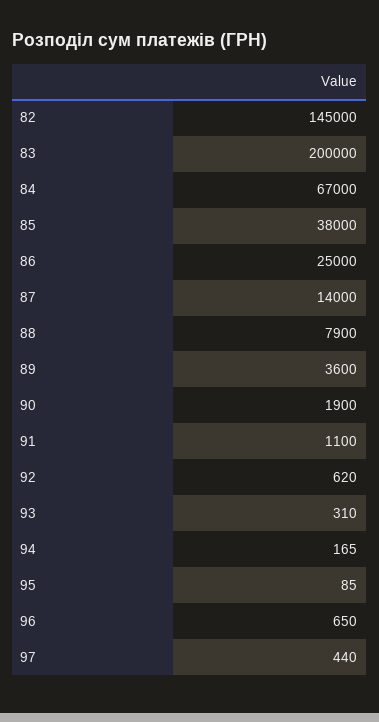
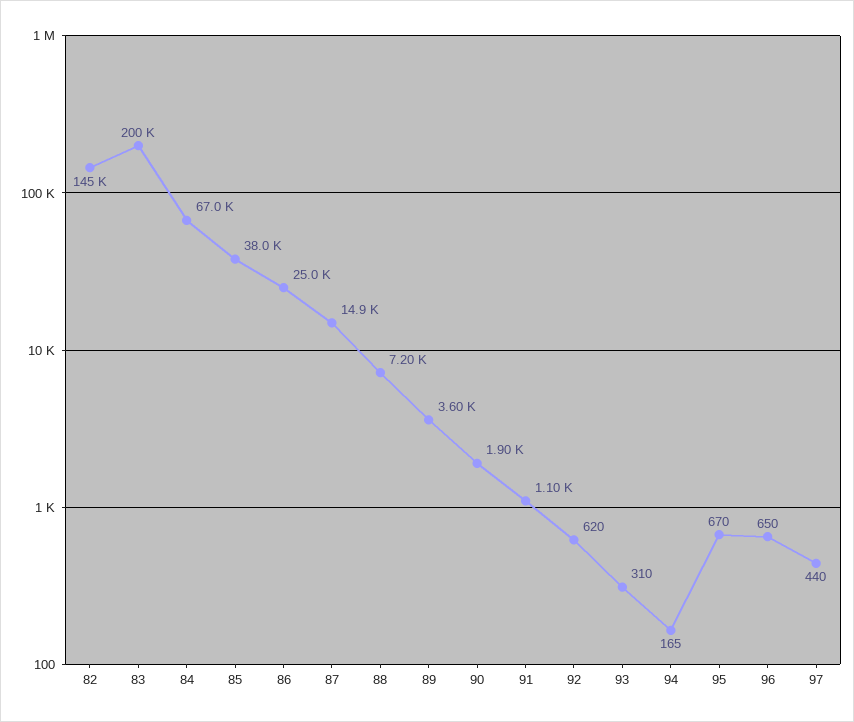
87: 14000 -> 14900
88: 7900 -> 7200
95: 85 -> 670

